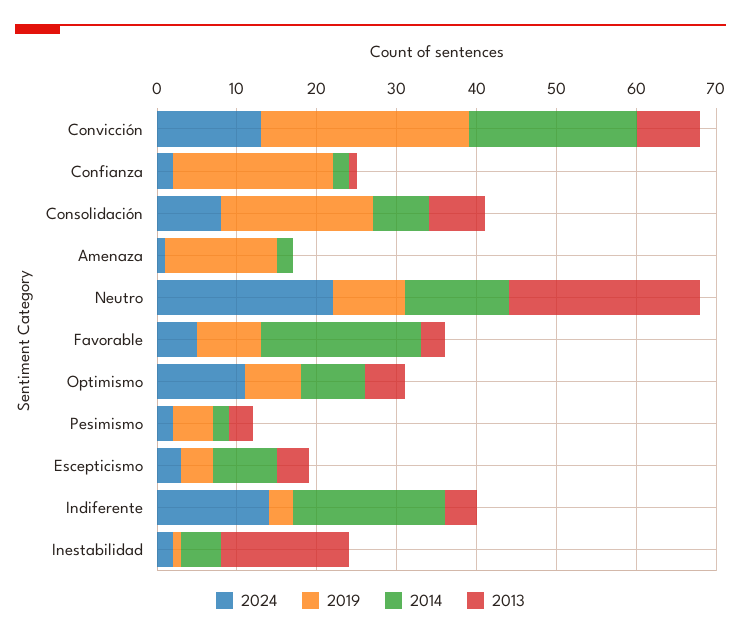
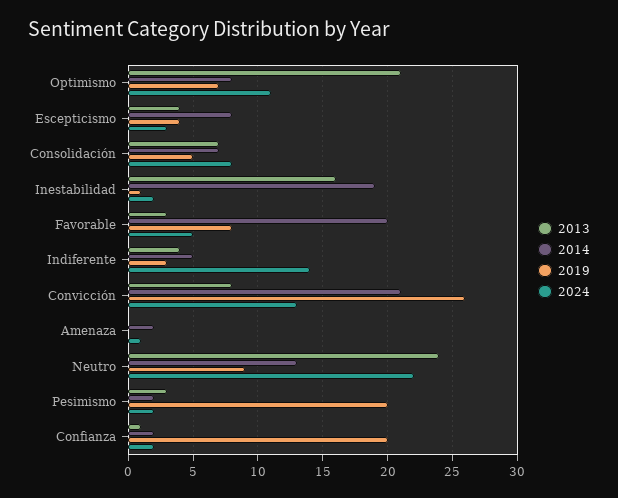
2019, Consolidación: 20 -> 5
2019, Amenaza: 15 -> 0
2013, Optimismo: 5 -> 21
2019, Pesimismo: 5 -> 20
2014, Indiferente: 20 -> 5
2014, Inestabilidad: 5 -> 19

